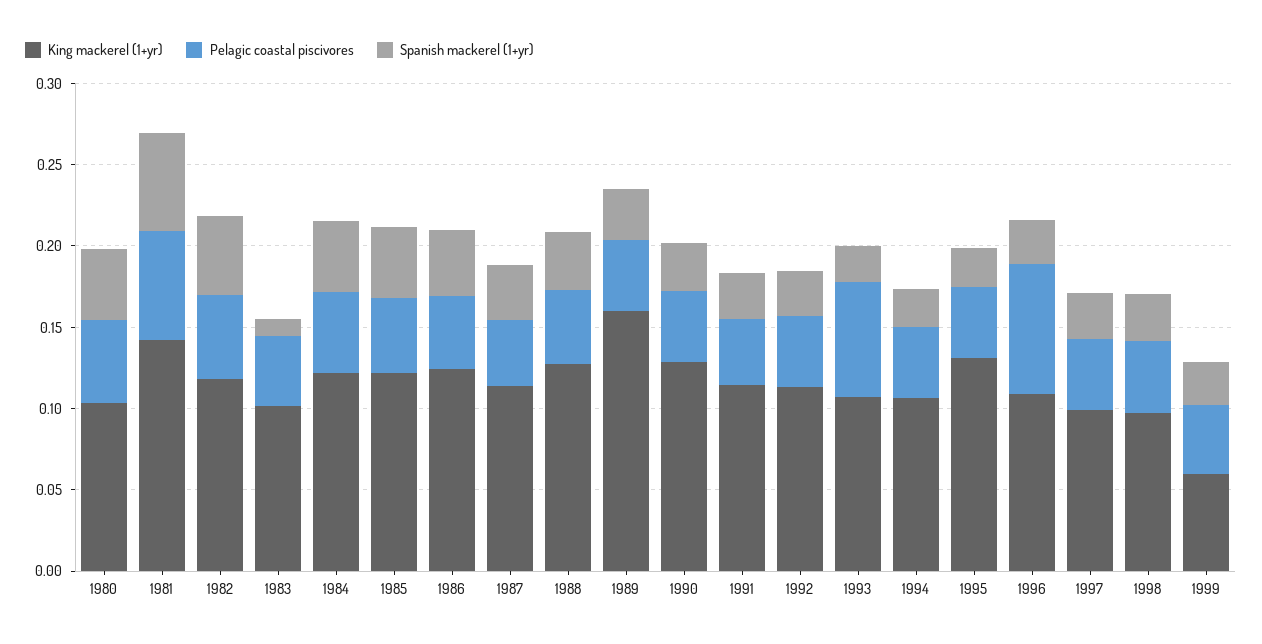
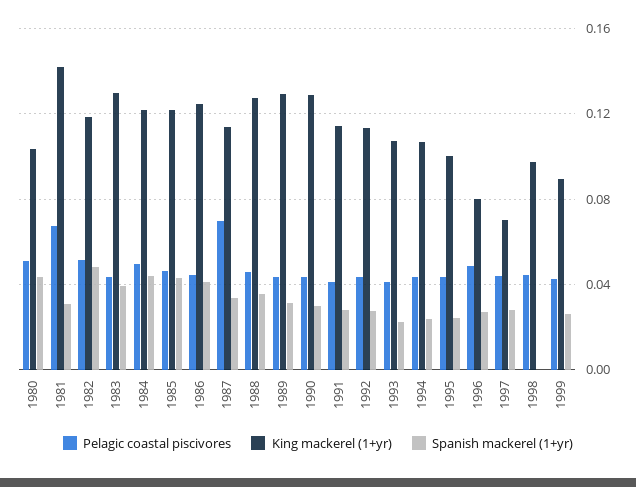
Spanish mackerel (1+yr), 1981: 0.06 -> 0.03
King mackerel (1+yr), 1983: 0.1 -> 0.13
Spanish mackerel (1+yr), 1983: 0.01 -> 0.04
Pelagic coastal piscivores, 1987: 0.04 -> 0.07
King mackerel (1+yr), 1989: 0.16 -> 0.13
Pelagic coastal piscivores, 1993: 0.07 -> 0.04
King mackerel (1+yr), 1995: 0.13 -> 0.1
King mackerel (1+yr), 1996: 0.11 -> 0.08
Pelagic coastal piscivores, 1996: 0.08 -> 0.05
King mackerel (1+yr), 1997: 0.1 -> 0.07
Spanish mackerel (1+yr), 1998: 0.03 -> 0
King mackerel (1+yr), 1999: 0.06 -> 0.09

